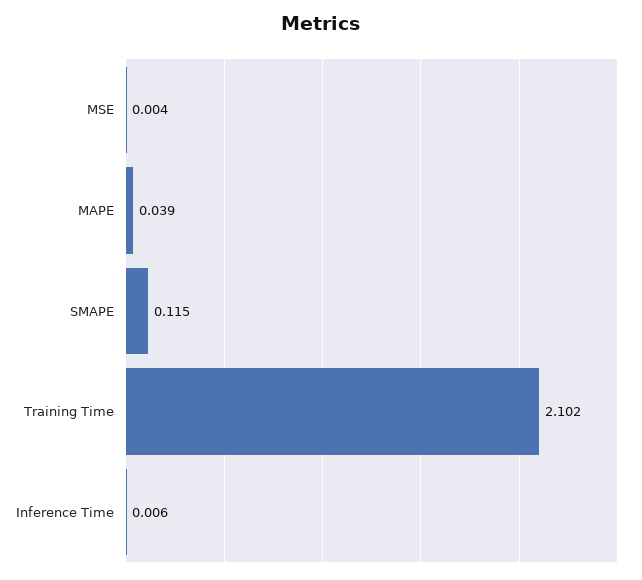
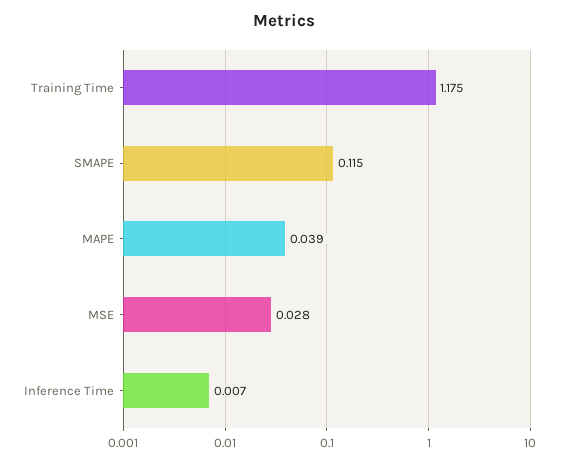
MSE: 0.004 -> 0.028
Training Time: 2.102 -> 1.175
Inference Time: 0.006 -> 0.007

